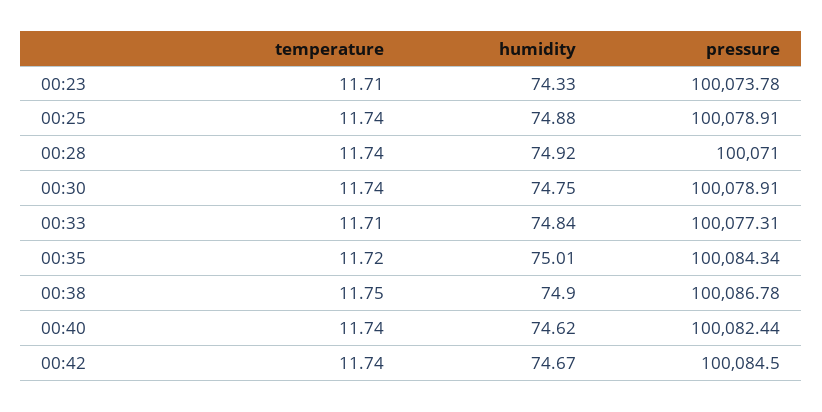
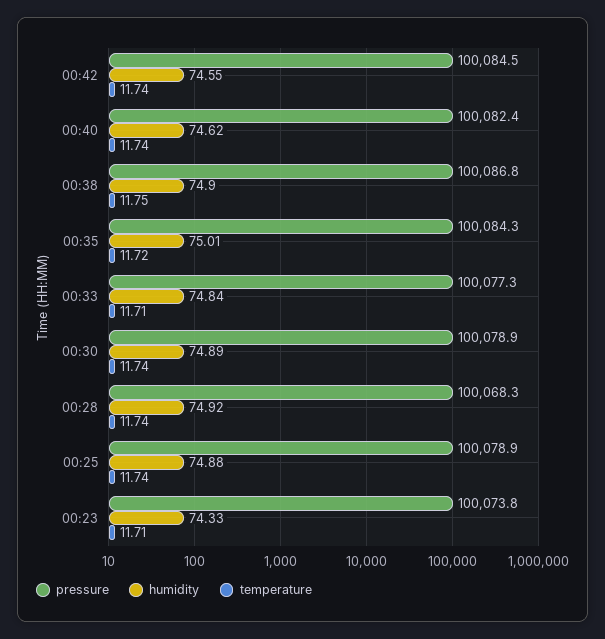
pressure, 00:28: 100071 -> 100068.3
humidity, 00:30: 74.75 -> 74.89
humidity, 00:42: 74.67 -> 74.55

